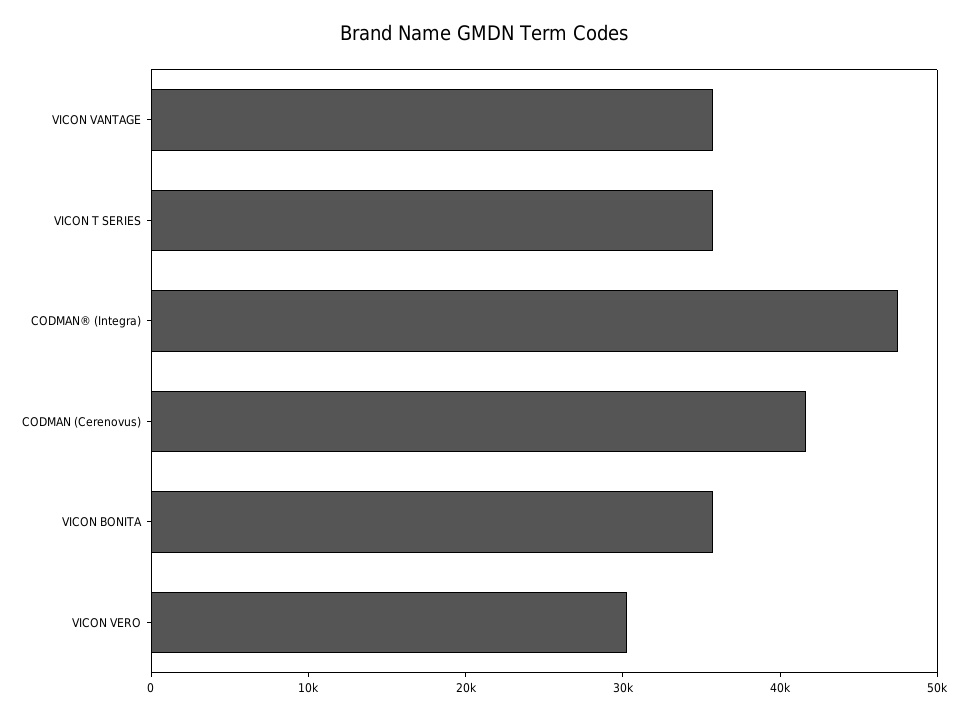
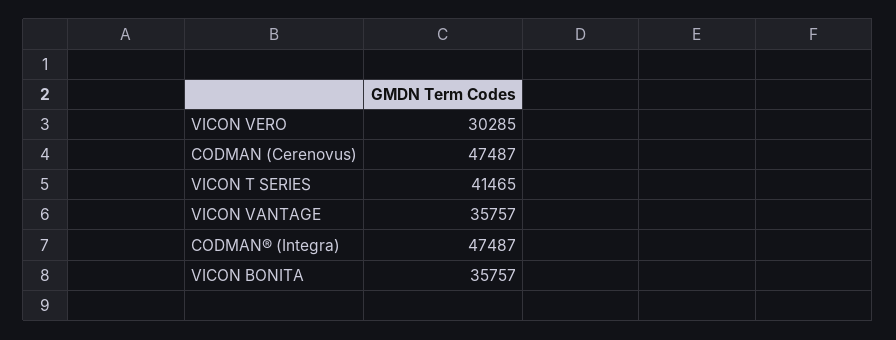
VICON T SERIES: 36000 -> 41465
CODMAN (Cerenovus): 42000 -> 47487

